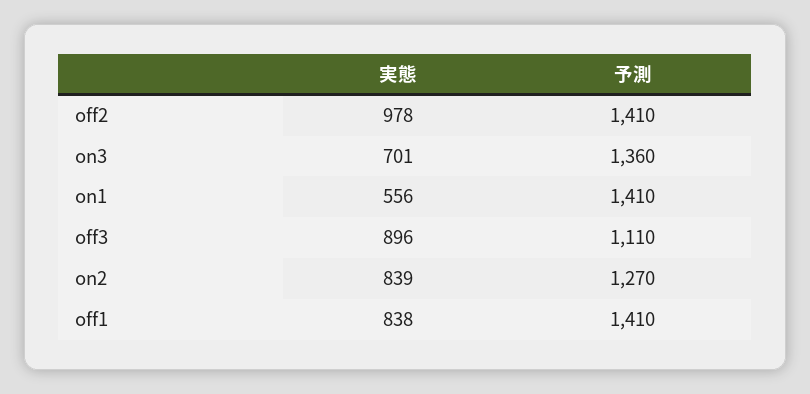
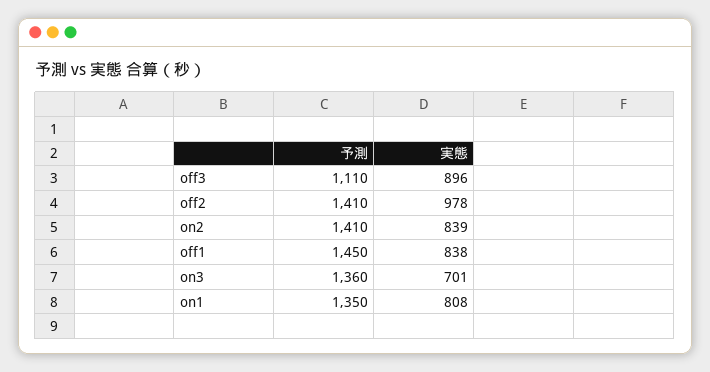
実態, on1: 556 -> 808
予測, on1: 1410 -> 1350
予測, on2: 1270 -> 1410
予測, off1: 1410 -> 1450

